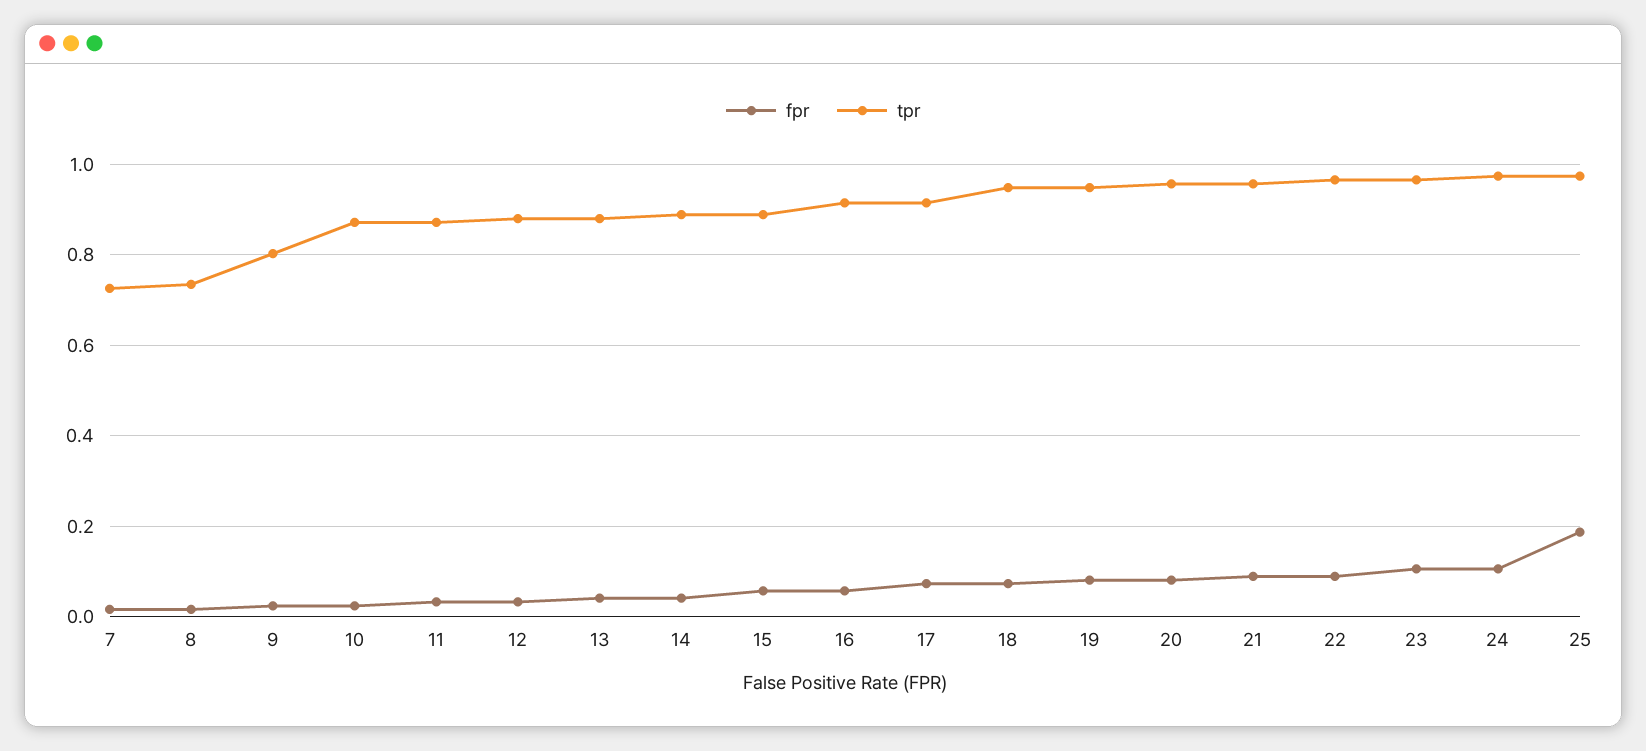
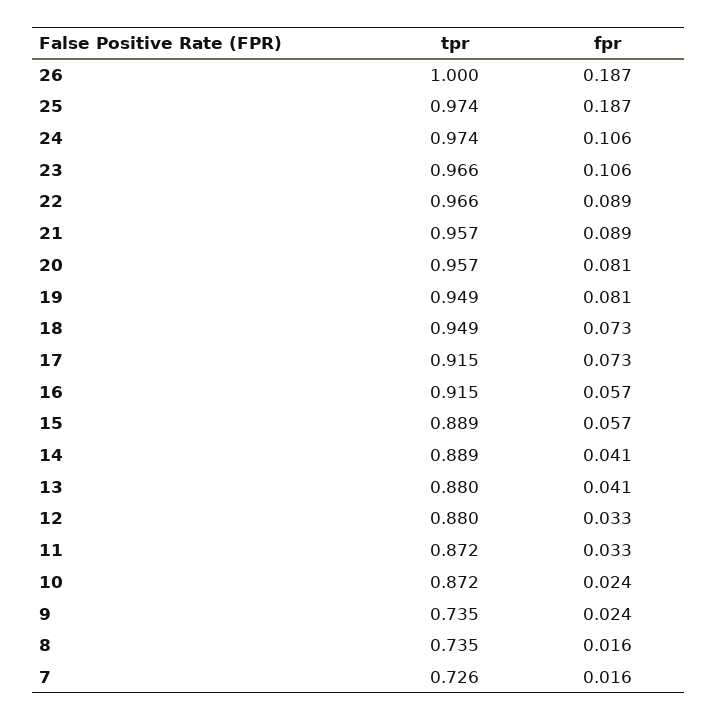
tpr, 9: 0.8 -> 0.735
tpr, 26: none -> 1
fpr, 26: none -> 0.187

